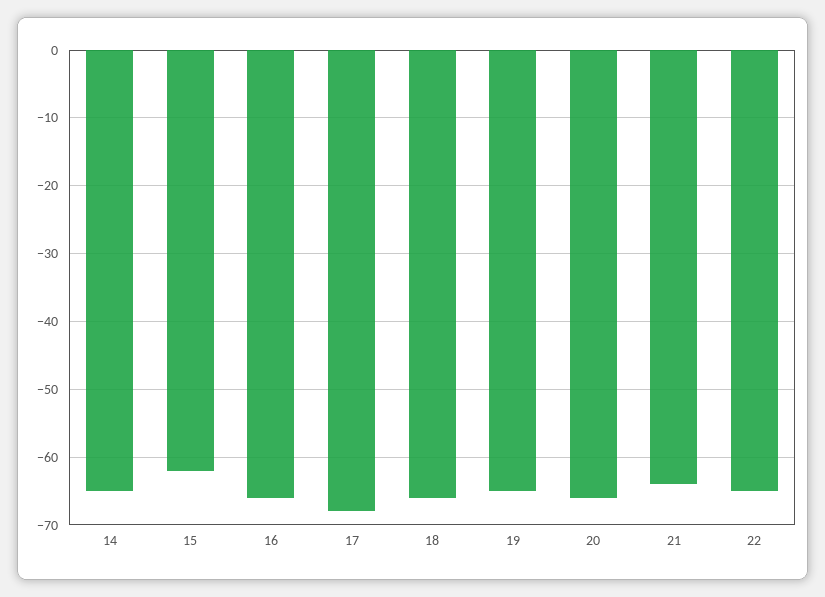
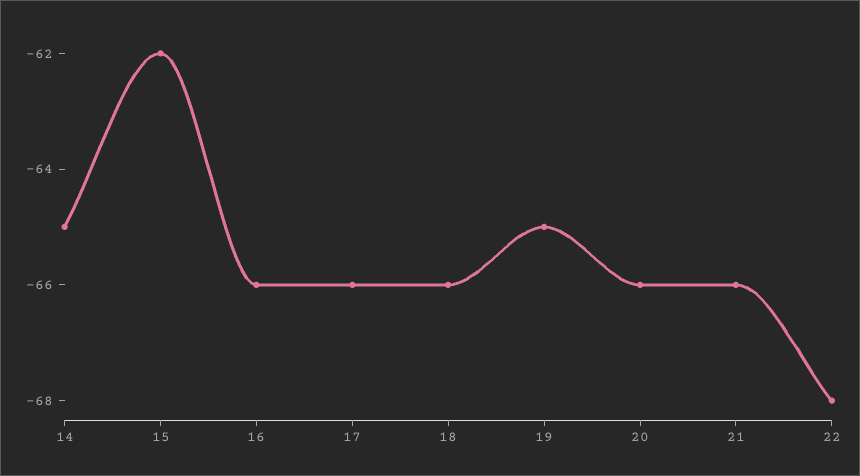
17: -68 -> -66
21: -64 -> -66
22: -65 -> -68

